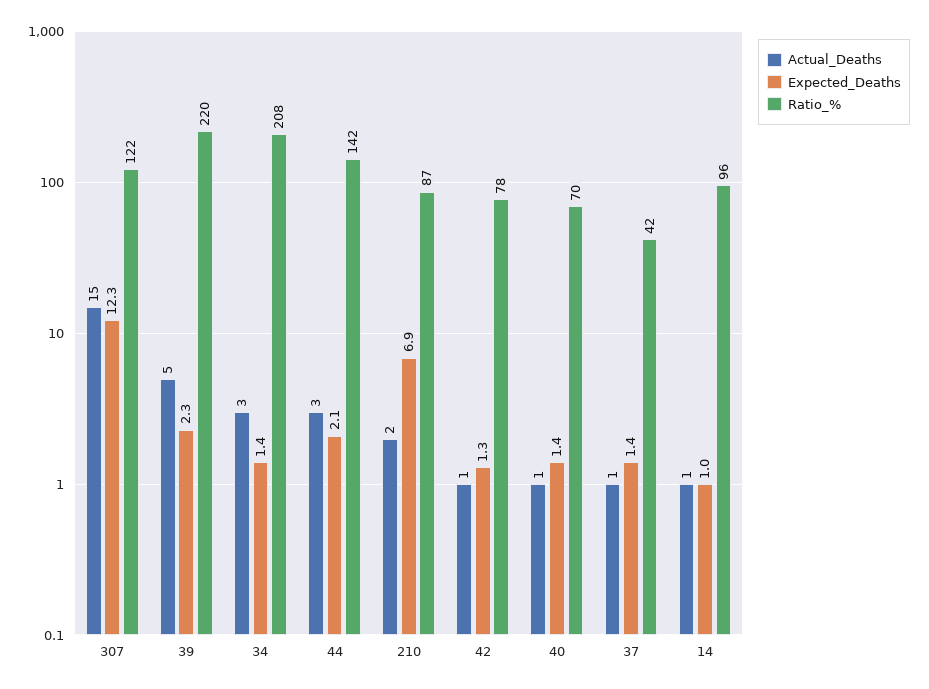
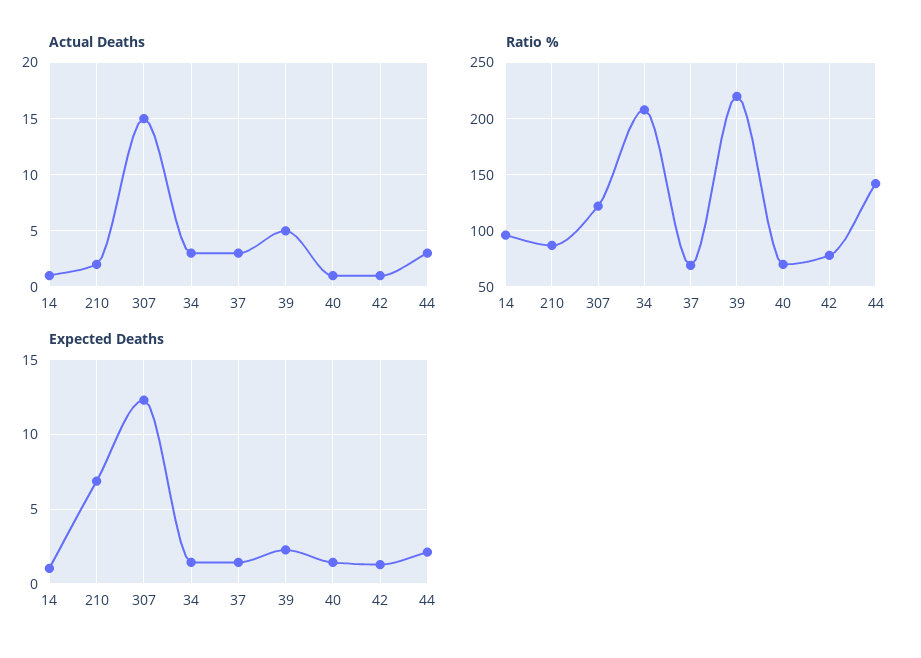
Actual_Deaths, 37: 1 -> 3
Ratio_%, 37: 42 -> 70

